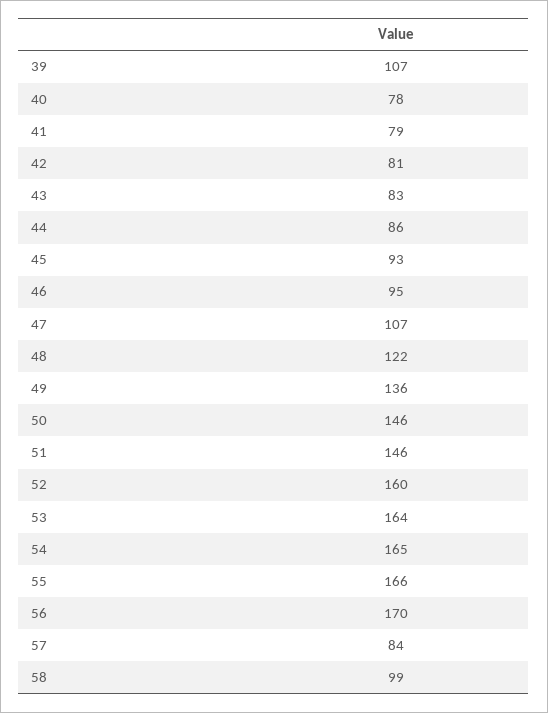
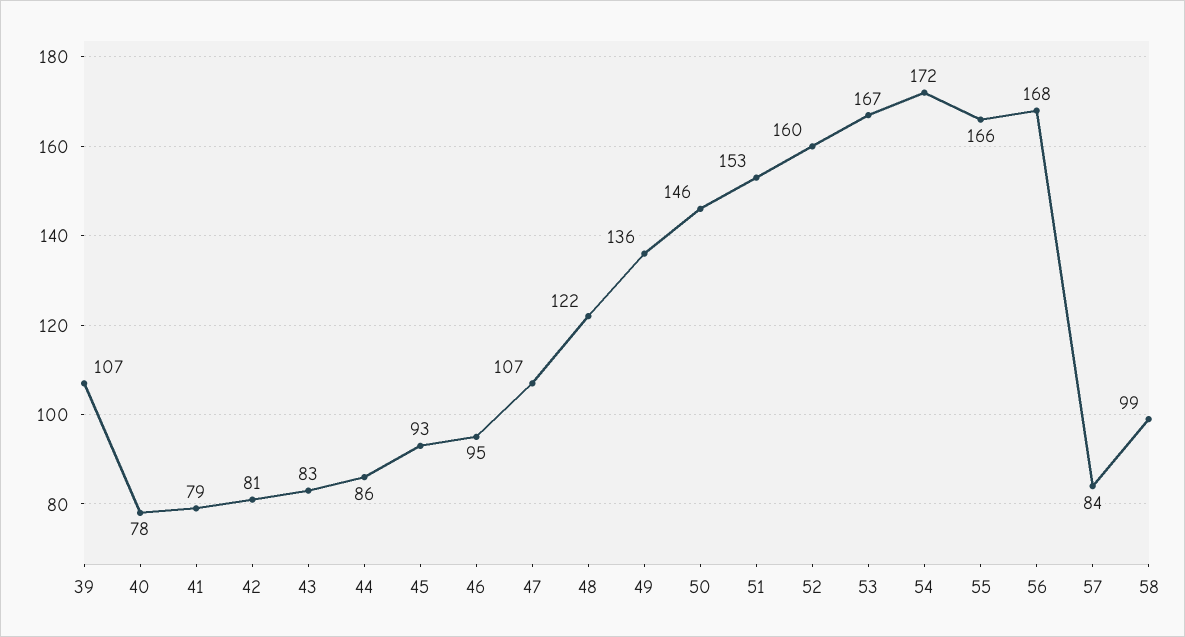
51: 146 -> 153
53: 164 -> 167
54: 165 -> 172
56: 170 -> 168

